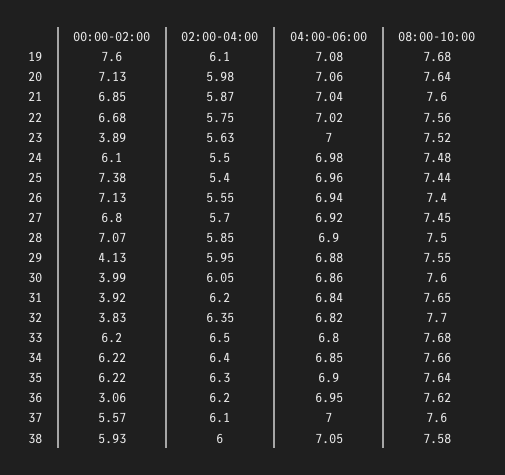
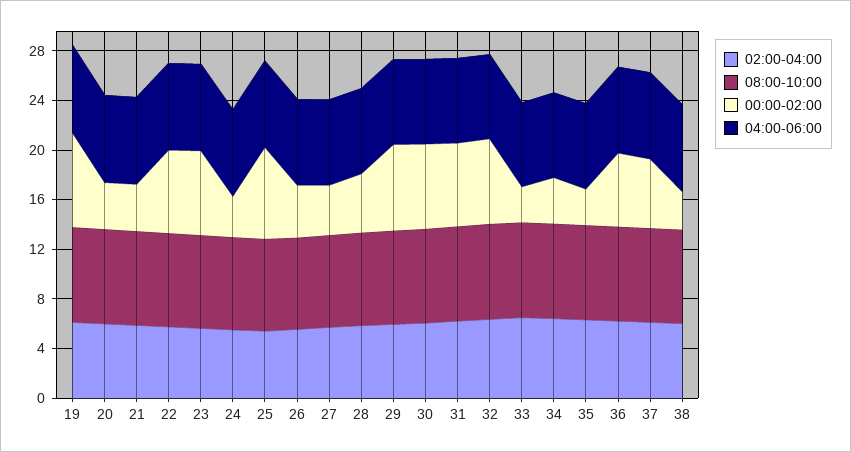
00:00-02:00, 20: 7.13 -> 4
00:00-02:00, 21: 6.85 -> 4
00:00-02:00, 23: 3.89 -> 7
00:00-02:00, 24: 6.1 -> 3
00:00-02:00, 26: 7.13 -> 4
00:00-02:00, 27: 6.8 -> 4
00:00-02:00, 28: 7.07 -> 5
00:00-02:00, 29: 4.13 -> 7
00:00-02:00, 30: 3.99 -> 7
00:00-02:00, 31: 3.92 -> 7
00:00-02:00, 32: 3.83 -> 7
00:00-02:00, 33: 6.2 -> 3
00:00-02:00, 34: 6.22 -> 4
00:00-02:00, 35: 6.22 -> 3
00:00-02:00, 36: 3.06 -> 6
00:00-02:00, 38: 5.93 -> 3

